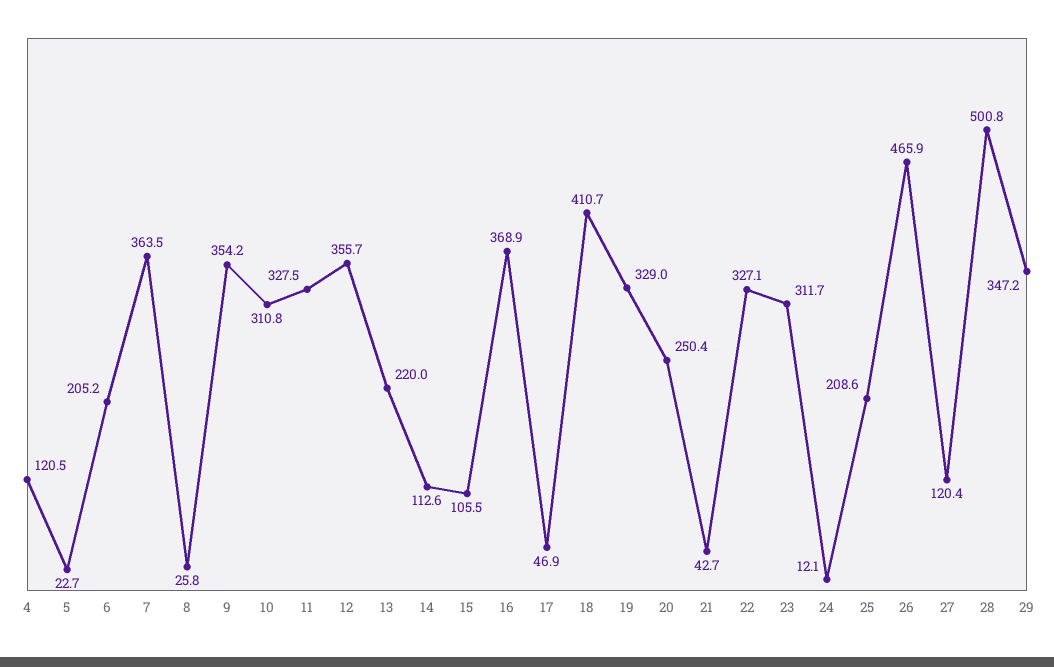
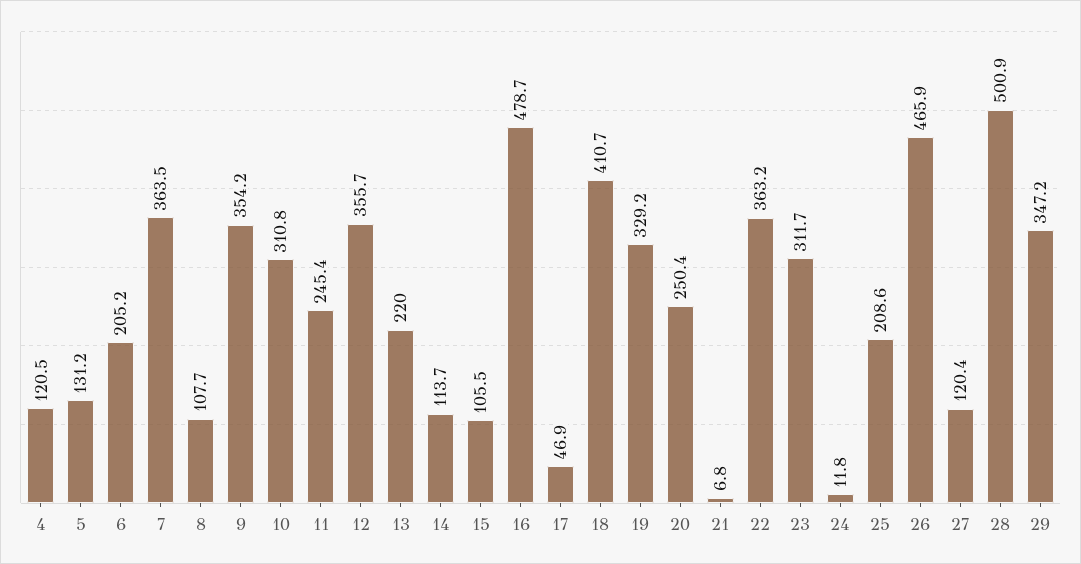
5: 22.7 -> 131.2
8: 25.8 -> 107.7
11: 327.5 -> 245.4
14: 112.6 -> 113.7
16: 368.9 -> 478.7
19: 329 -> 329.2
21: 42.7 -> 6.8
22: 327.1 -> 363.2
24: 12.1 -> 11.8
28: 500.8 -> 500.9

